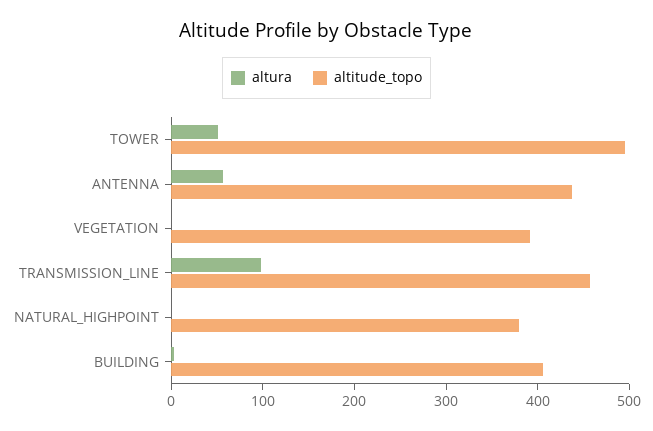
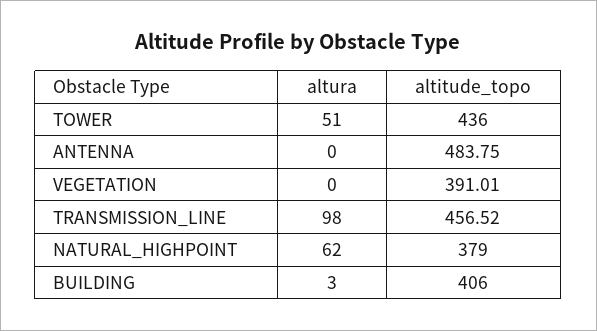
altitude_topo, TOWER: 500 -> 436
altura, ANTENNA: 60 -> 0
altitude_topo, ANTENNA: 440 -> 483.75
altura, NATURAL_HIGHPOINT: 0 -> 62

